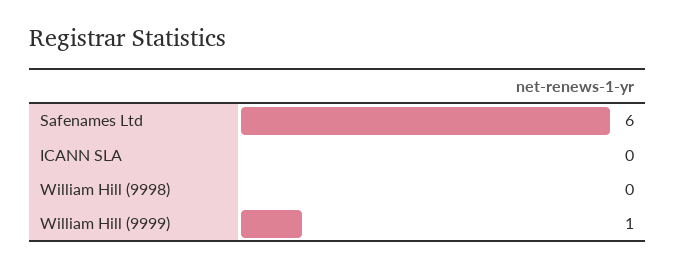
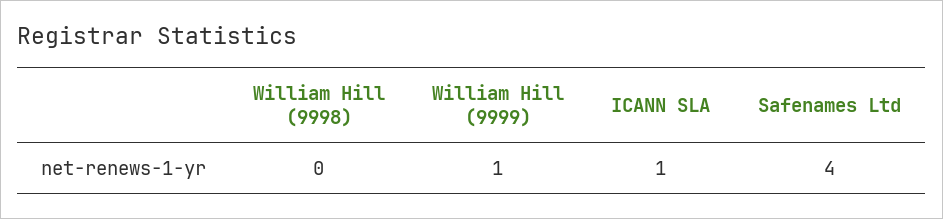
Safenames Ltd: 6 -> 4
ICANN SLA: 0 -> 1

